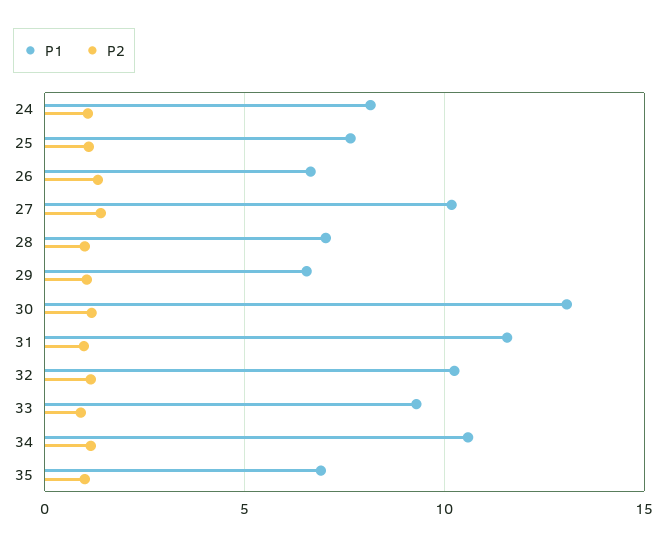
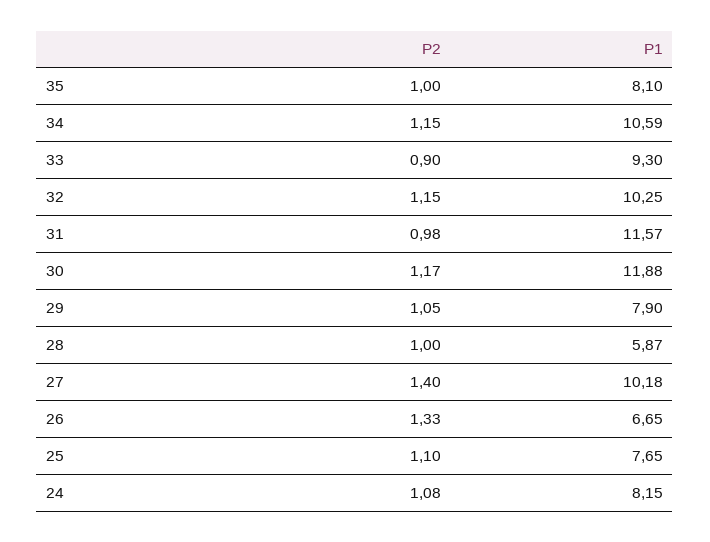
P1, 28: 7 -> 5.87
P1, 29: 6.5 -> 7.9
P1, 30: 13 -> 11.88
P1, 35: 7 -> 8.1

